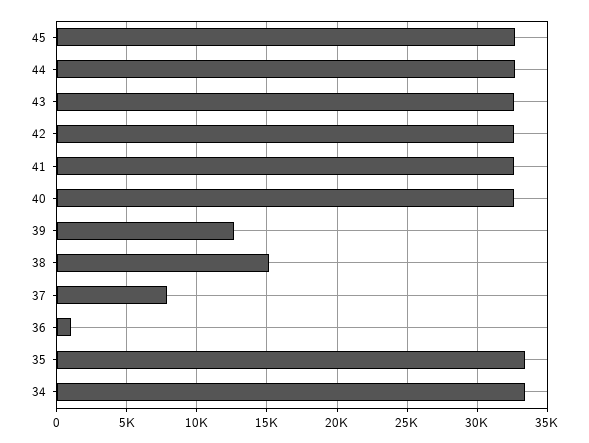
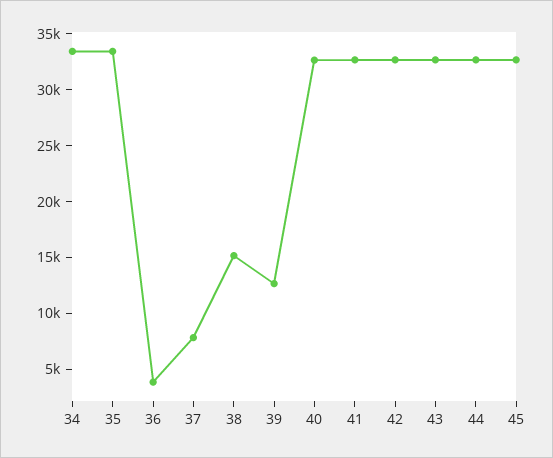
36: 1000 -> 4000

